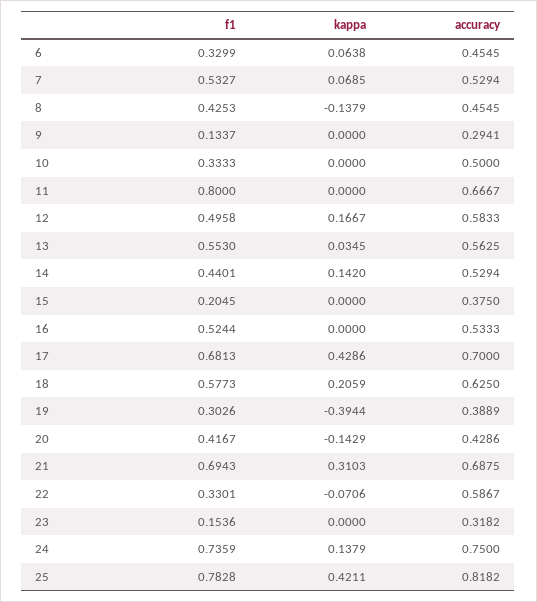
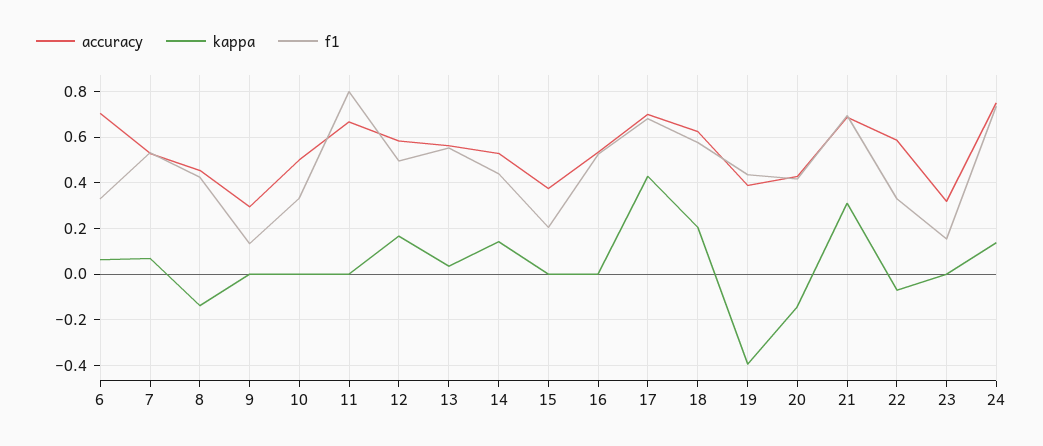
accuracy, 6: 0.4545 -> 0.7
f1, 19: 0.3026 -> 0.45
f1, 25: 0.7828 -> none
kappa, 25: 0.4211 -> none
accuracy, 25: 0.8182 -> none

